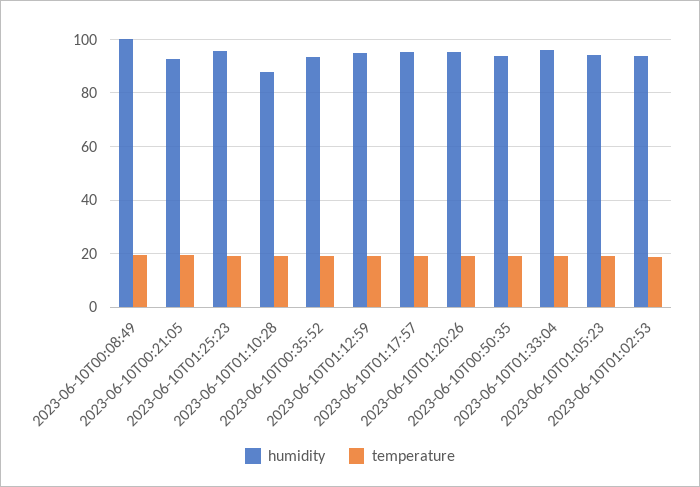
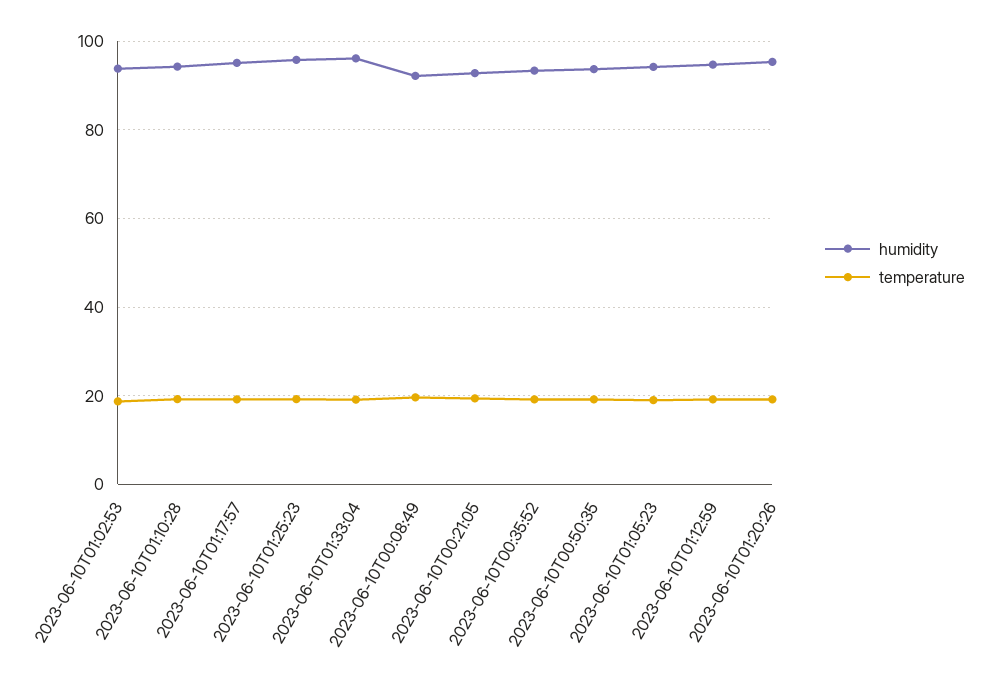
humidity, 2023-06-10T00:08:49: 100 -> 92
humidity, 2023-06-10T01:10:28: 87.5 -> 94

